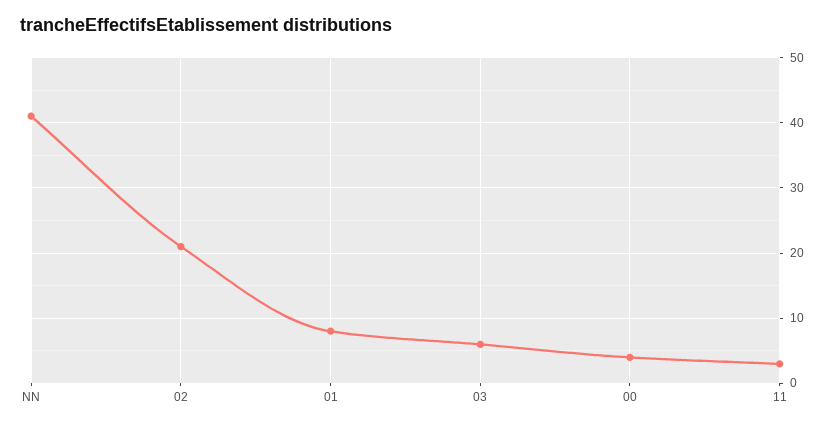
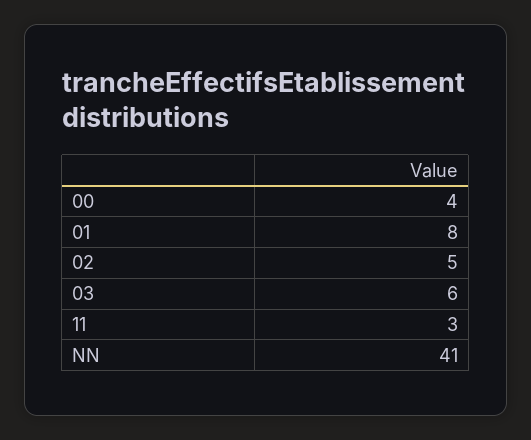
02: 21 -> 5

